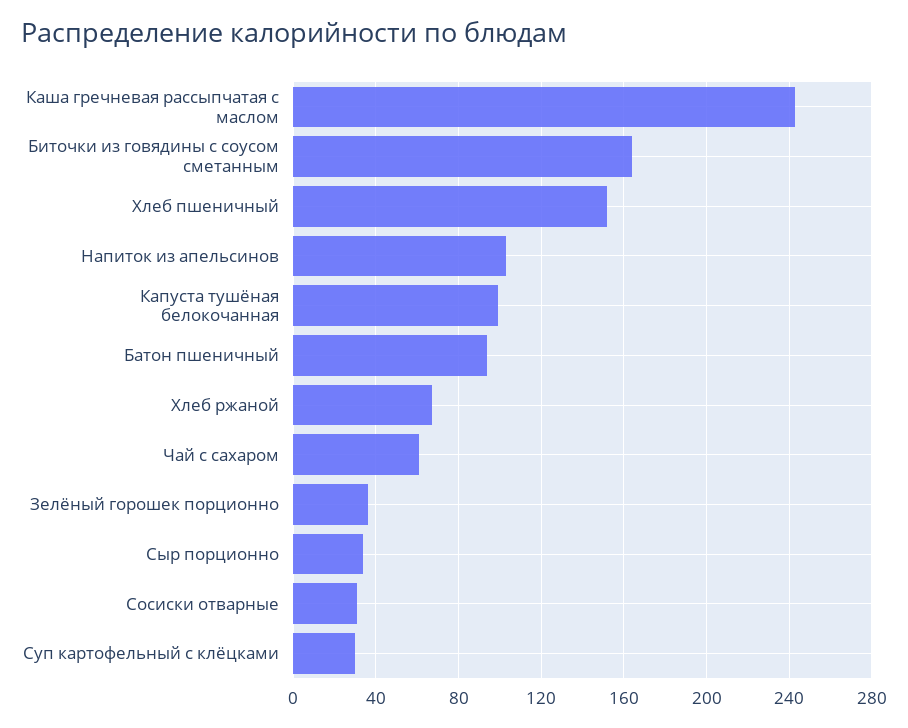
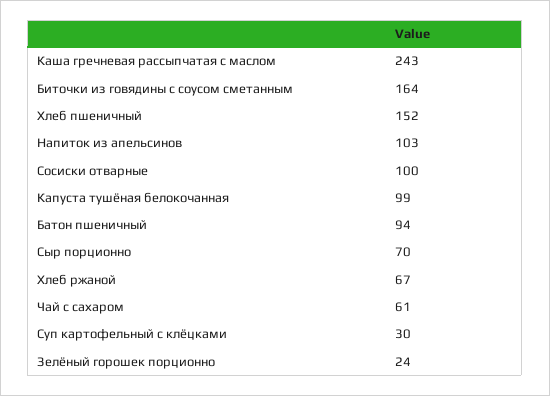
Зелёный горошек порционно: 35 -> 24
Сыр порционно: 35 -> 70
Сосиски отварные: 30 -> 100

